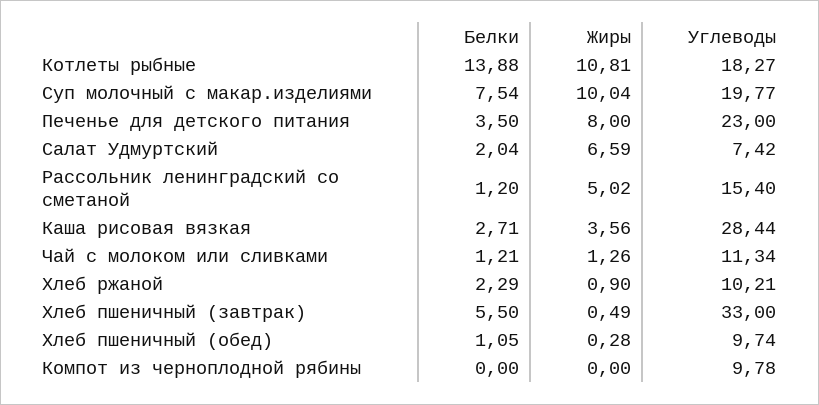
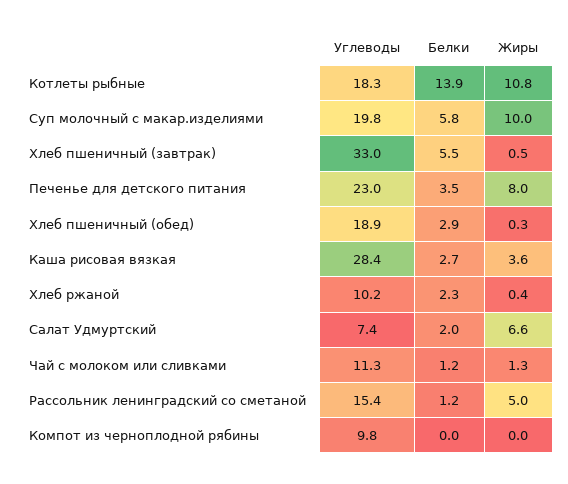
Белки, Суп молочный с макар.изделиями: 7.54 -> 5.8
Жиры, Хлеб ржаной: 0.9 -> 0.4
Белки, Хлеб пшеничный (обед): 1.05 -> 2.9
Углеводы, Хлеб пшеничный (обед): 9.74 -> 18.9

